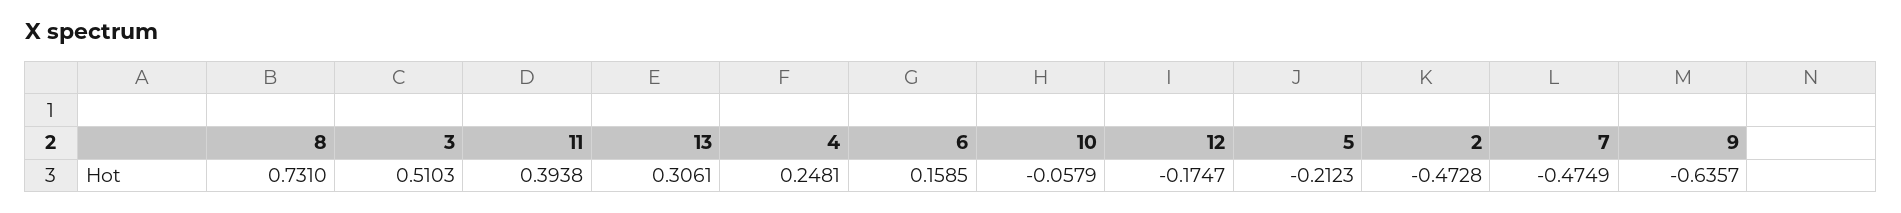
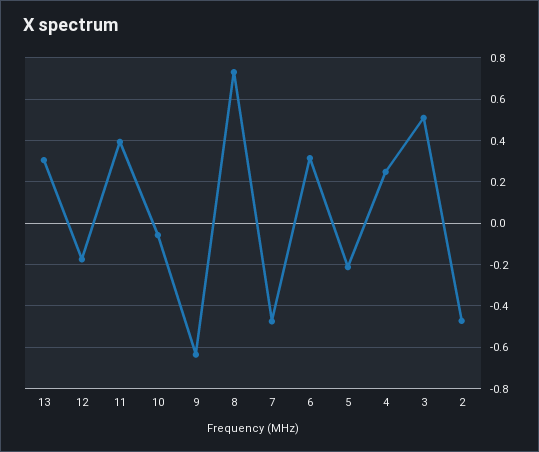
6: 0.1585 -> 0.3

